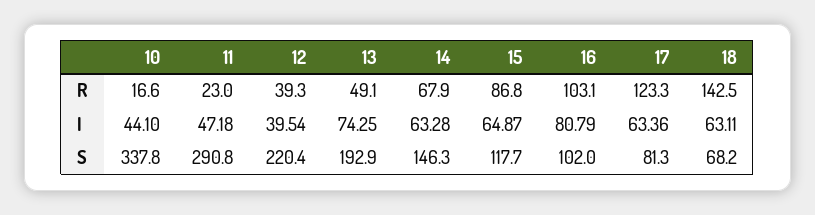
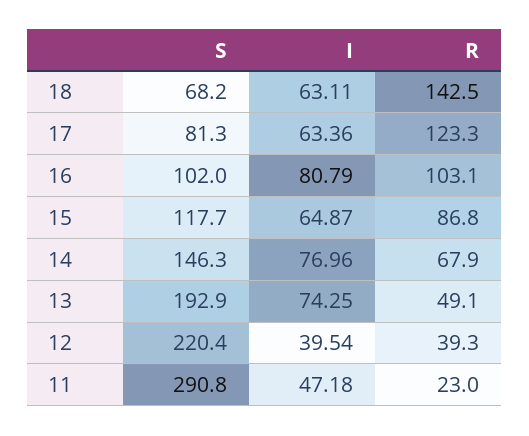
10, R: 16.6 -> none
10, I: 44.1 -> none
14, I: 63.28 -> 76.96
10, S: 337.8 -> none

